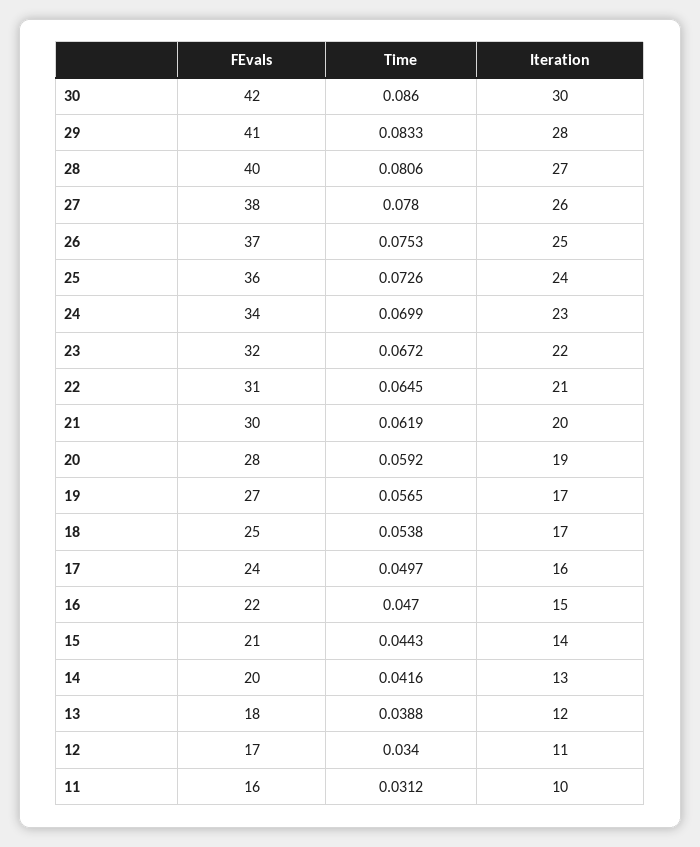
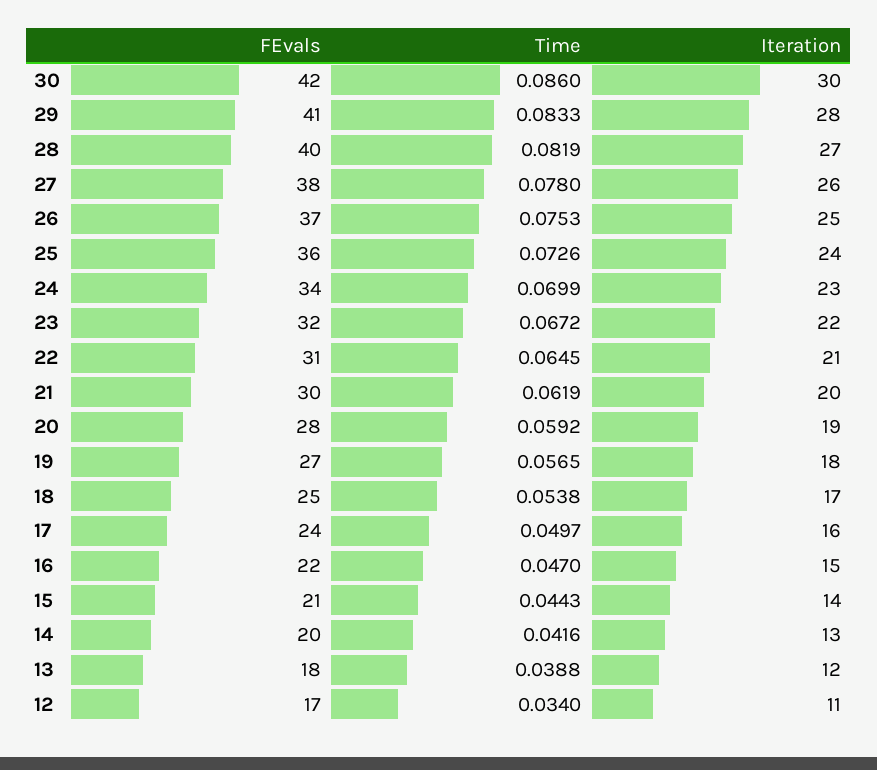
Time, 28: 0.0806 -> 0.0819
Iteration, 19: 17 -> 18
FEvals, 11: 16 -> none
Time, 11: 0.0312 -> none
Iteration, 11: 10 -> none

